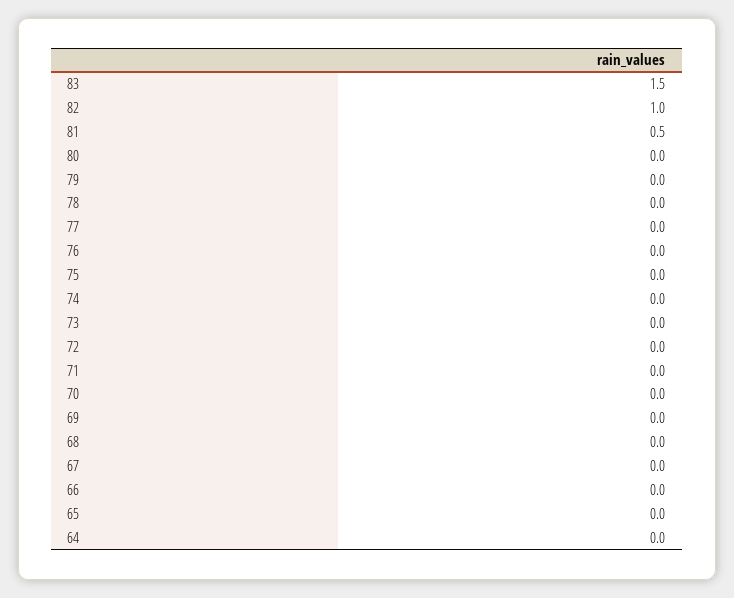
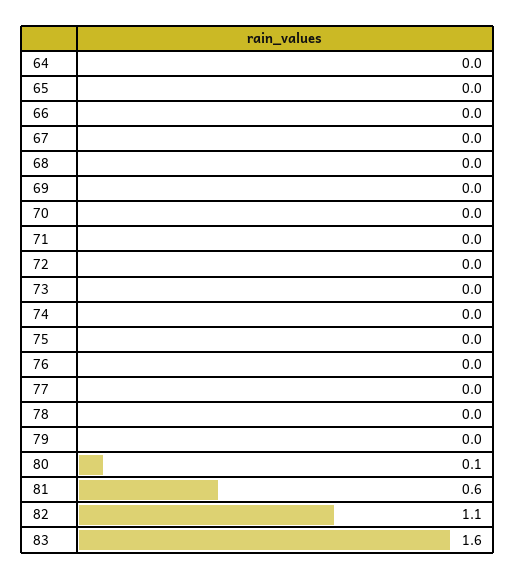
83: 1.5 -> 1.6
82: 1 -> 1.1
81: 0.5 -> 0.6
80: 0 -> 0.1

